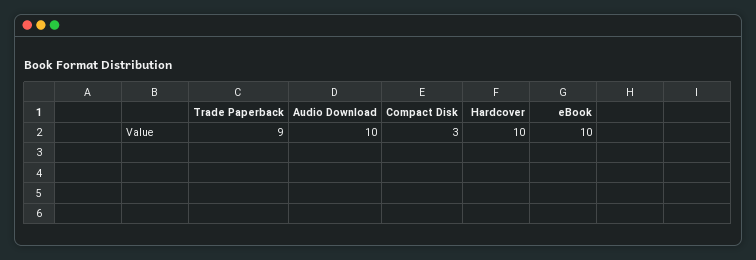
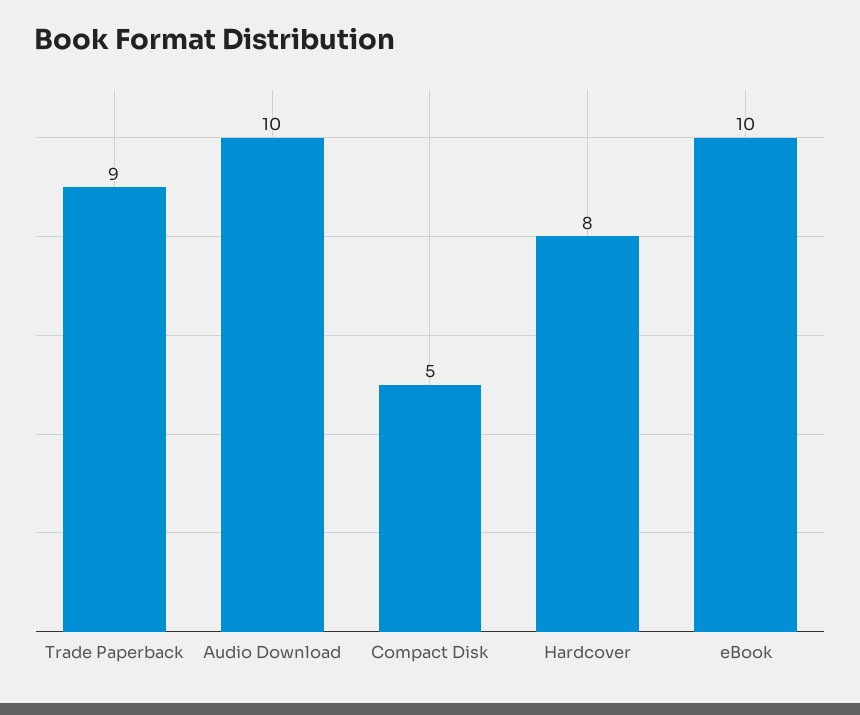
Compact Disk: 3 -> 5
Hardcover: 10 -> 8

